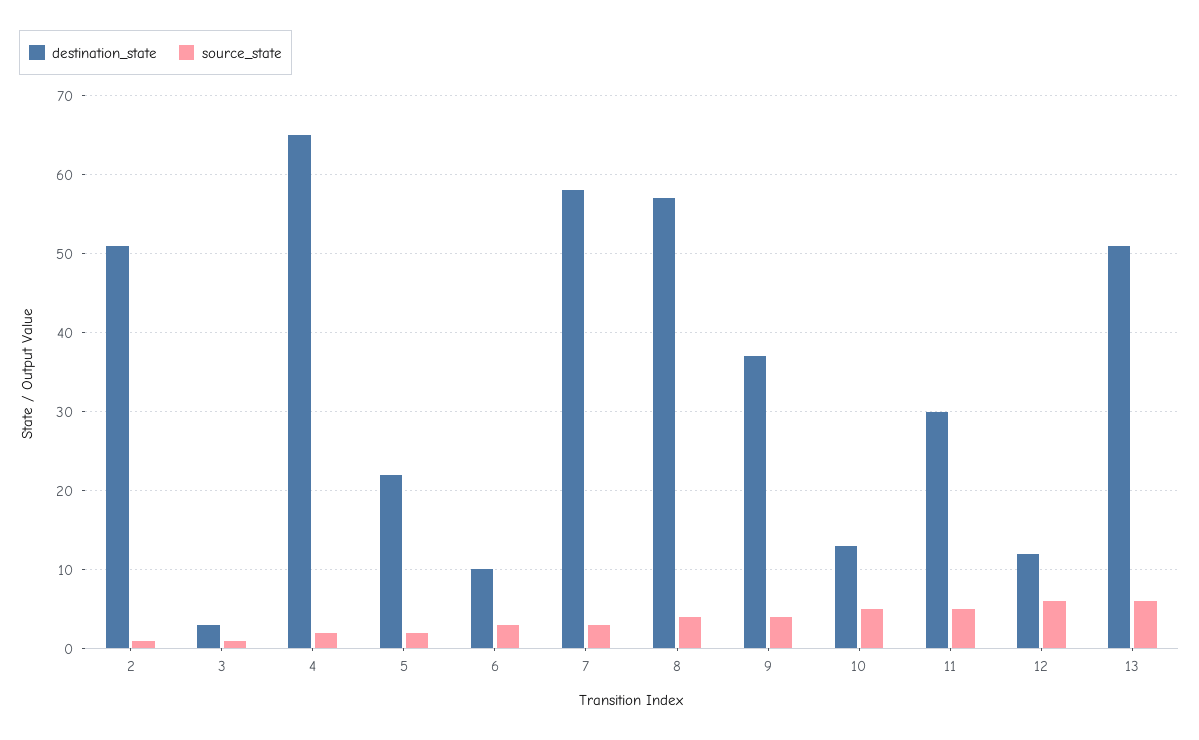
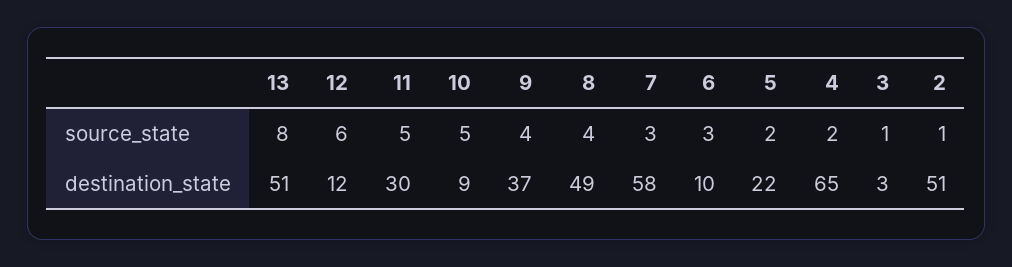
destination_state, 8: 57 -> 49
destination_state, 10: 13 -> 9
source_state, 13: 6 -> 8

